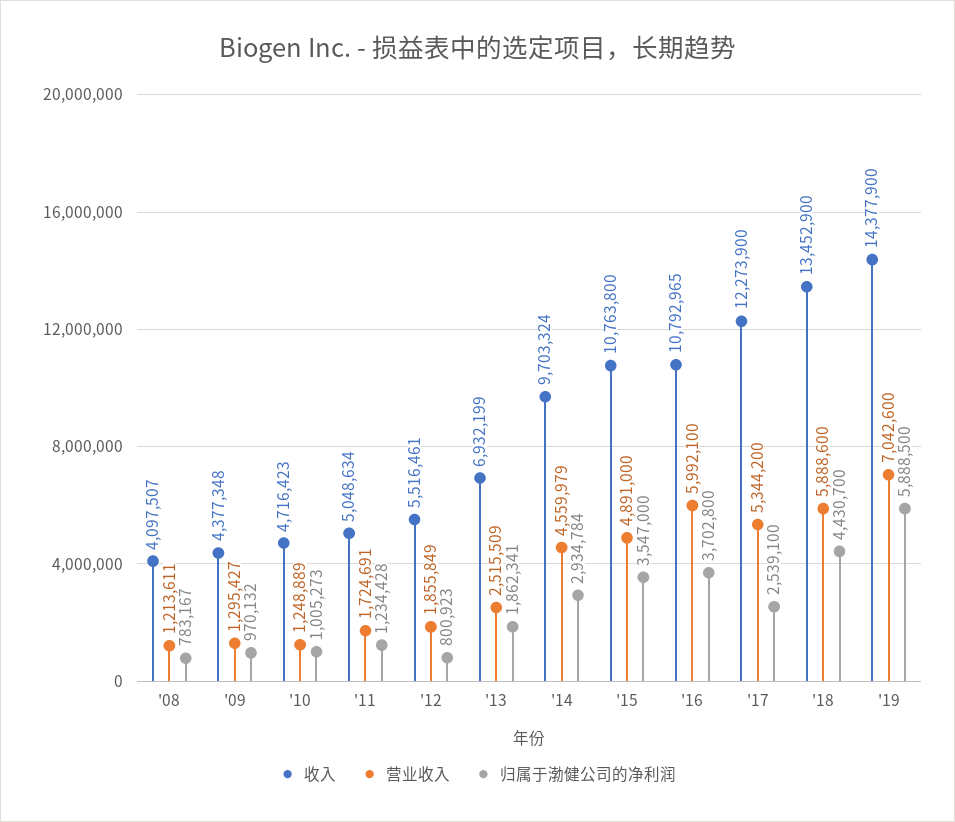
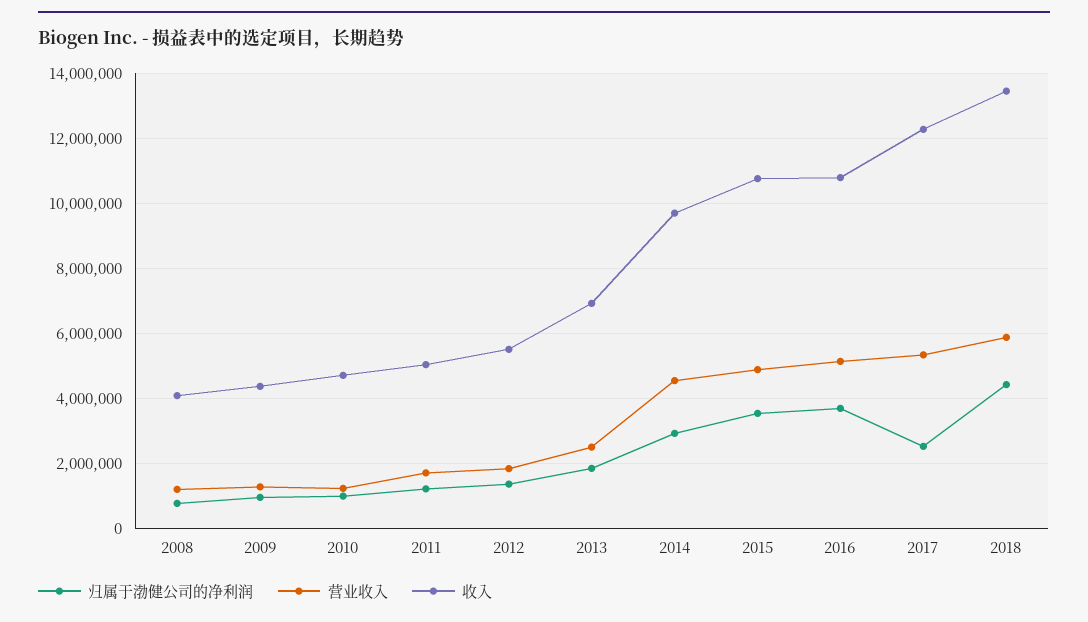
归属于渤健公司的净利润, '12: 800923 -> 1400000
营业收入, '16: 5992100 -> 5200000
收入, '19: 14377900 -> none
营业收入, '19: 7042600 -> none
归属于渤健公司的净利润, '19: 5888500 -> none

